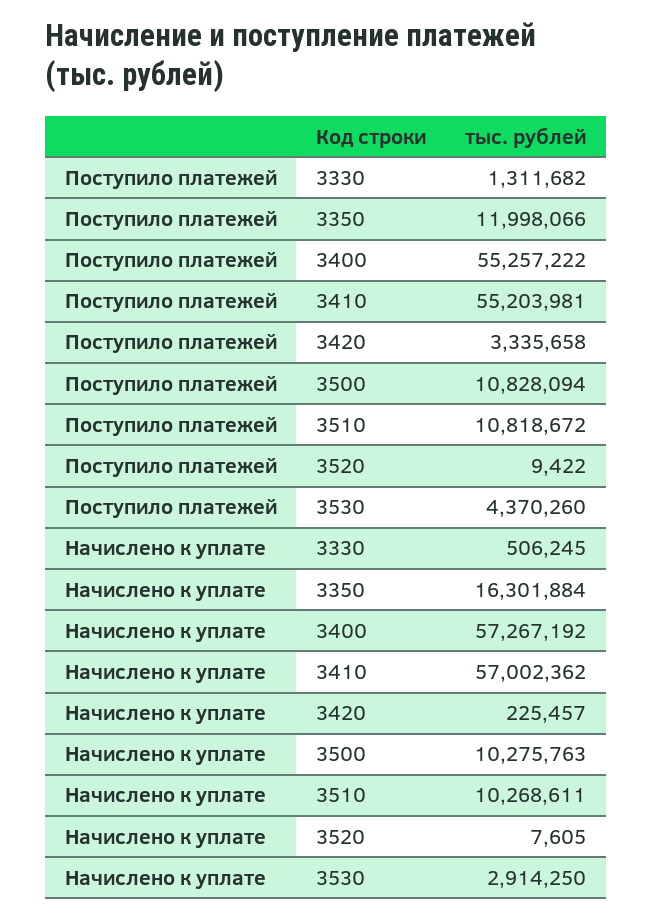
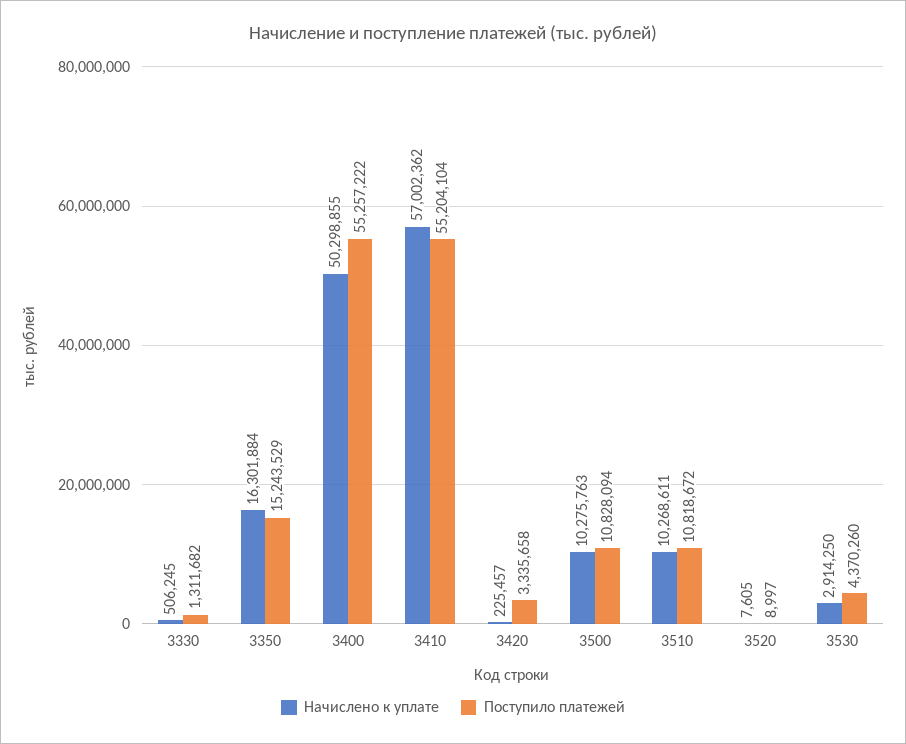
Поступило платежей, 3350: 11998066 -> 15243529
Поступило платежей, 3410: 55203981 -> 55204104
Поступило платежей, 3520: 9422 -> 8997
Начислено к уплате, 3400: 57267192 -> 50298855

